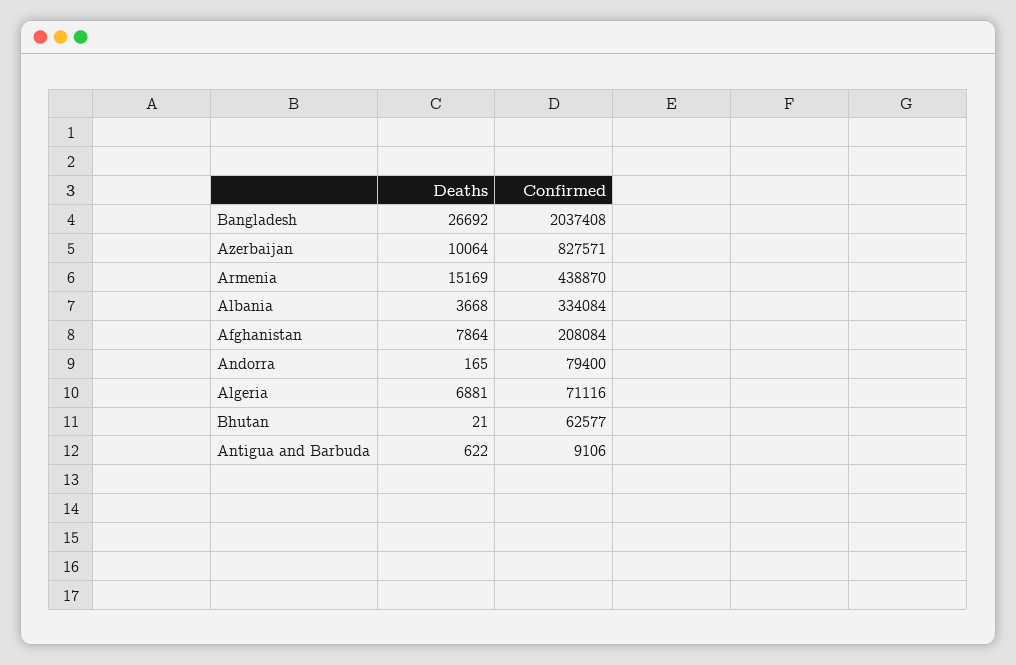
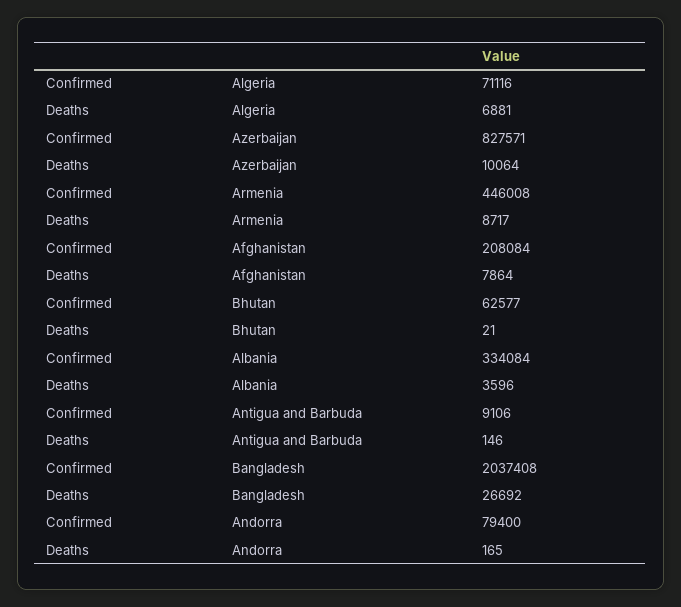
Deaths, Armenia: 15169 -> 8717
Confirmed, Armenia: 438870 -> 446008
Deaths, Albania: 3668 -> 3596
Deaths, Antigua and Barbuda: 622 -> 146

